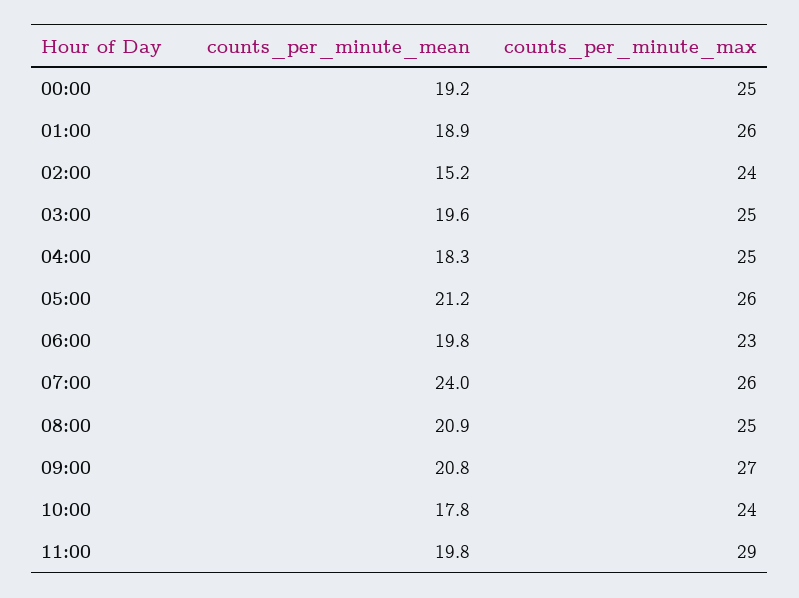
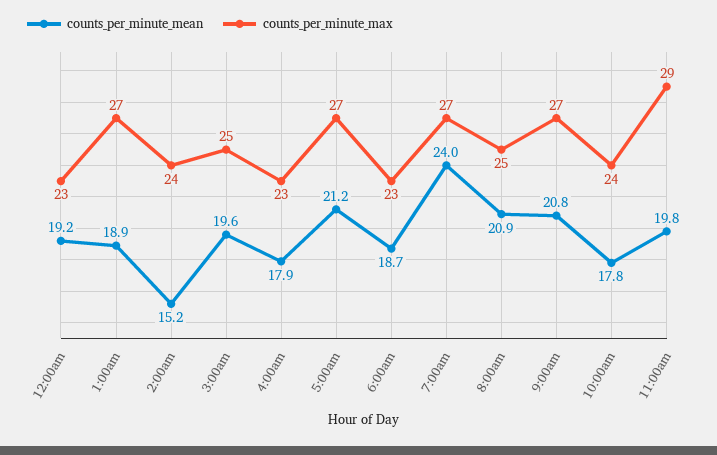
counts_per_minute_max, 00:00: 25 -> 23
counts_per_minute_max, 01:00: 26 -> 27
counts_per_minute_mean, 04:00: 18.3 -> 17.9
counts_per_minute_max, 04:00: 25 -> 23
counts_per_minute_max, 05:00: 26 -> 27
counts_per_minute_mean, 06:00: 19.8 -> 18.7
counts_per_minute_max, 07:00: 26 -> 27

